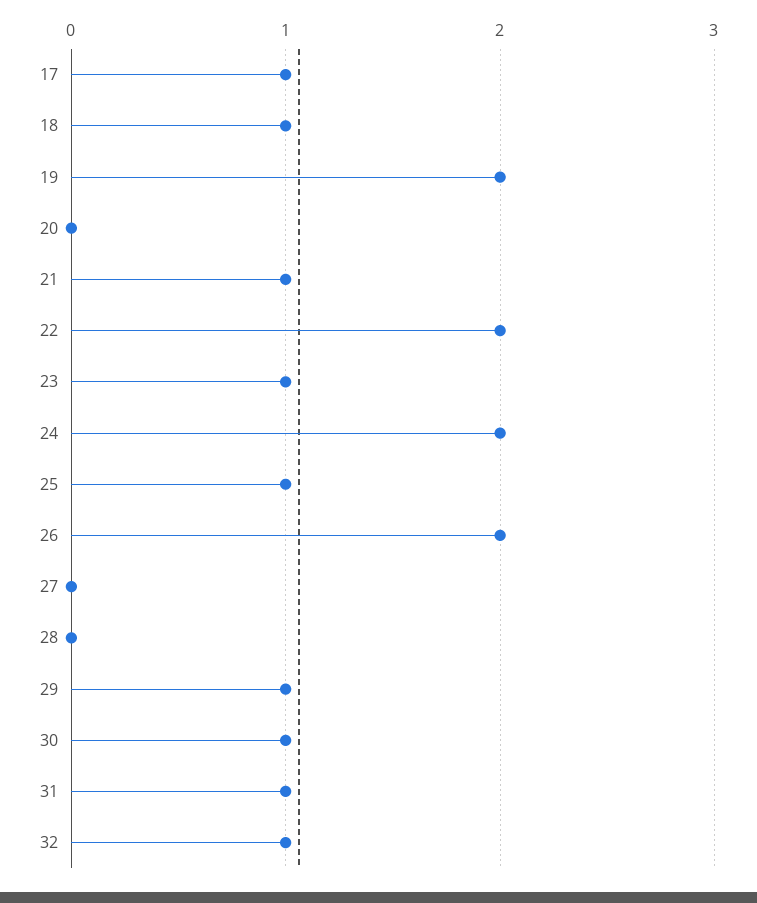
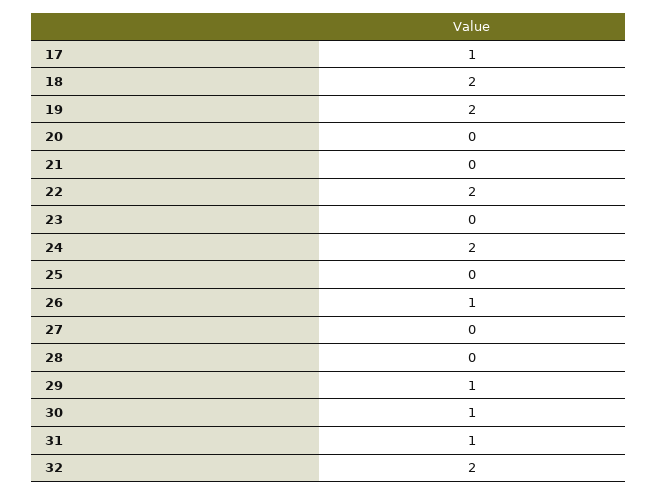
18: 1 -> 2
21: 1 -> 0
23: 1 -> 0
25: 1 -> 0
26: 2 -> 1
32: 1 -> 2

